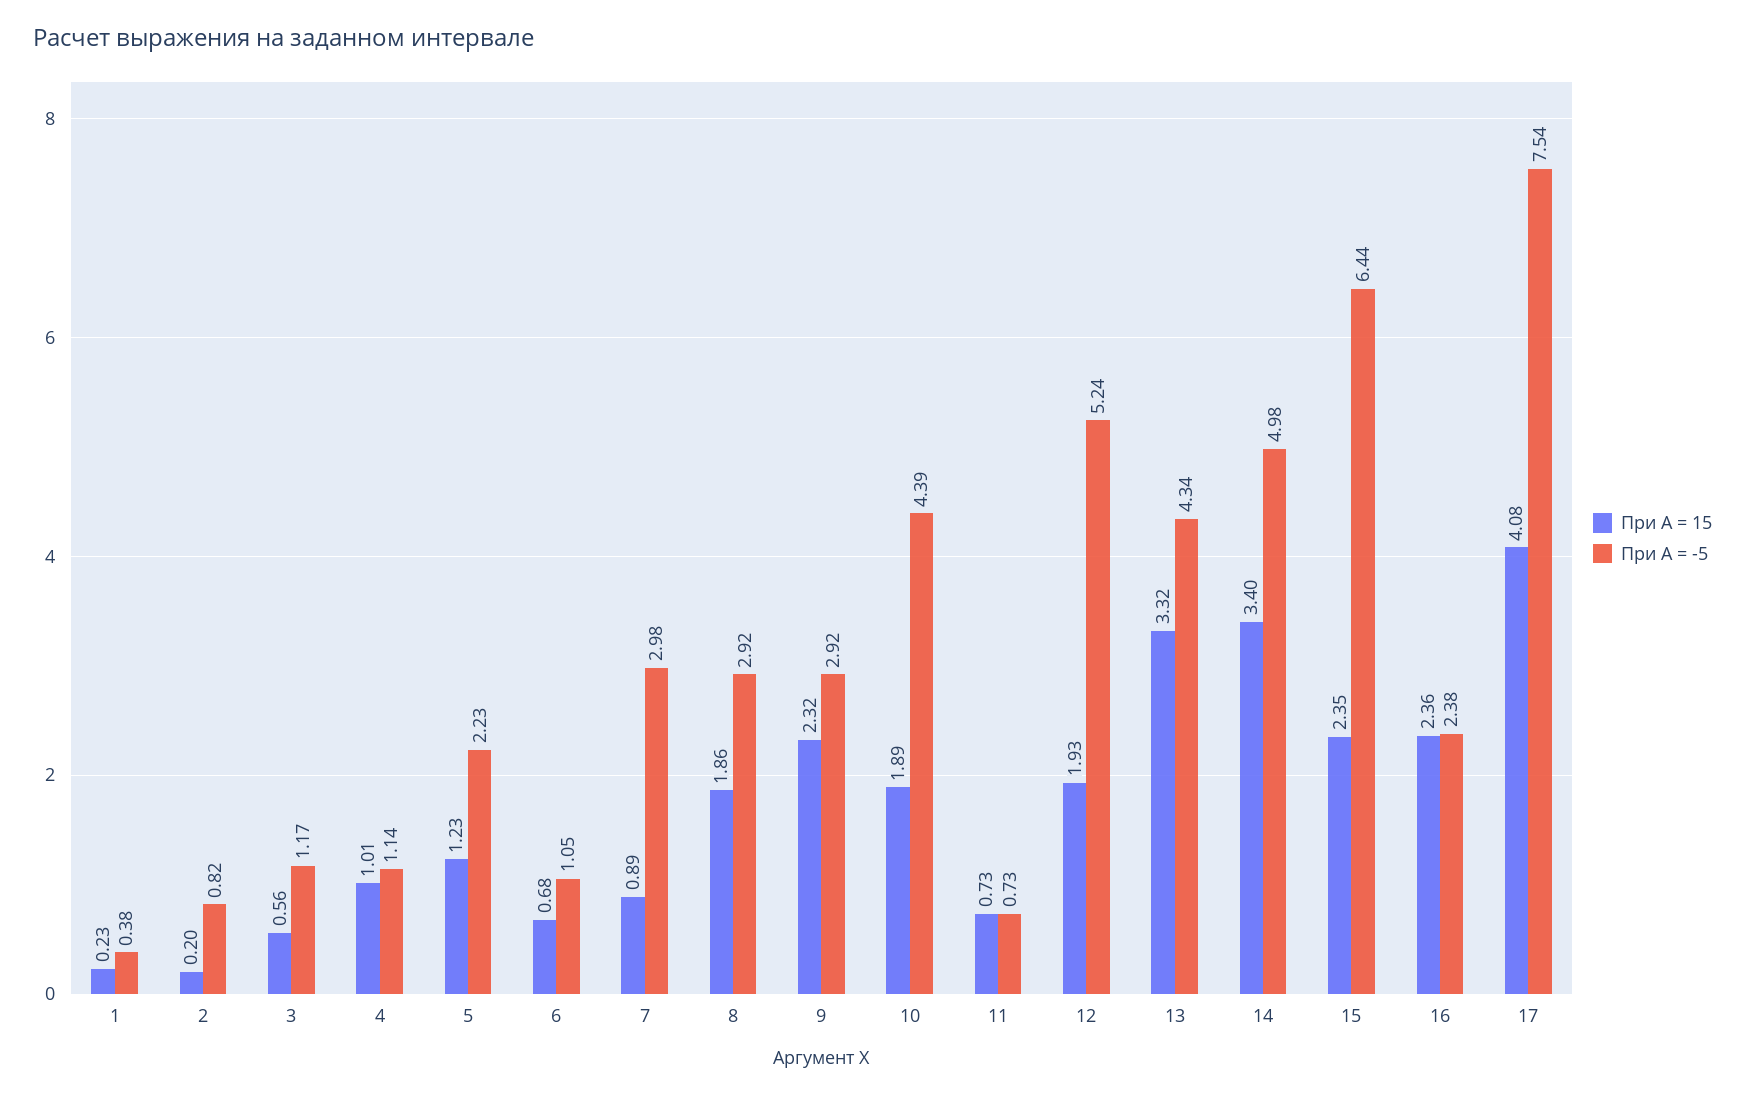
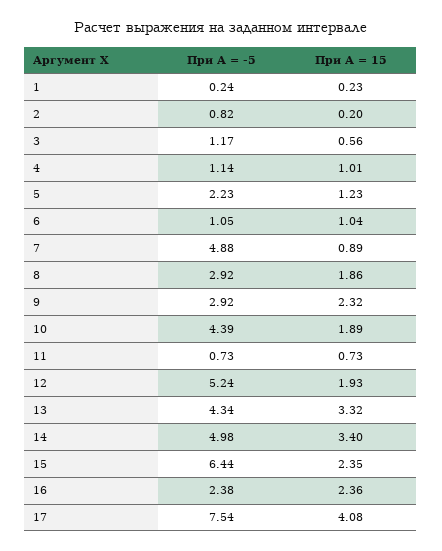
При А = -5, 1: 0.38 -> 0.24
При А = 15, 6: 0.68 -> 1.04
При А = -5, 7: 2.98 -> 4.88

